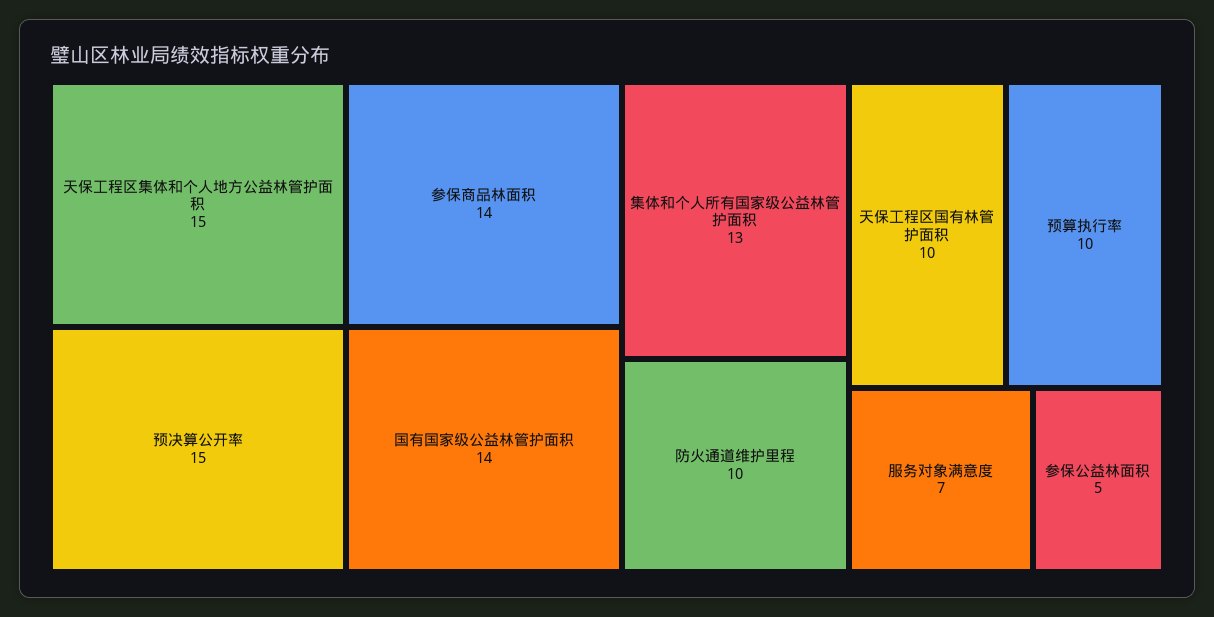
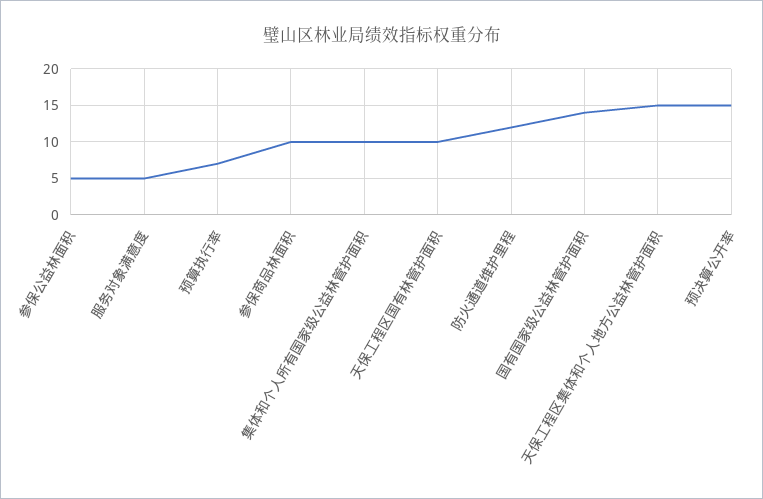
参保商品林面积: 14 -> 10
集体和个人所有国家级公益林管护面积: 13 -> 10
防火通道维护里程: 10 -> 12
预算执行率: 10 -> 7
服务对象满意度: 7 -> 5

